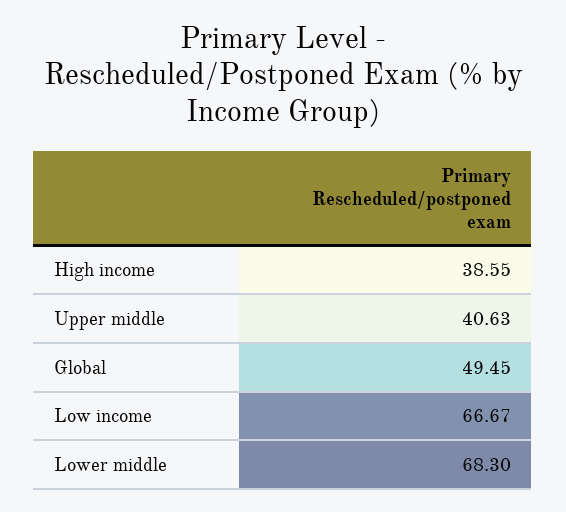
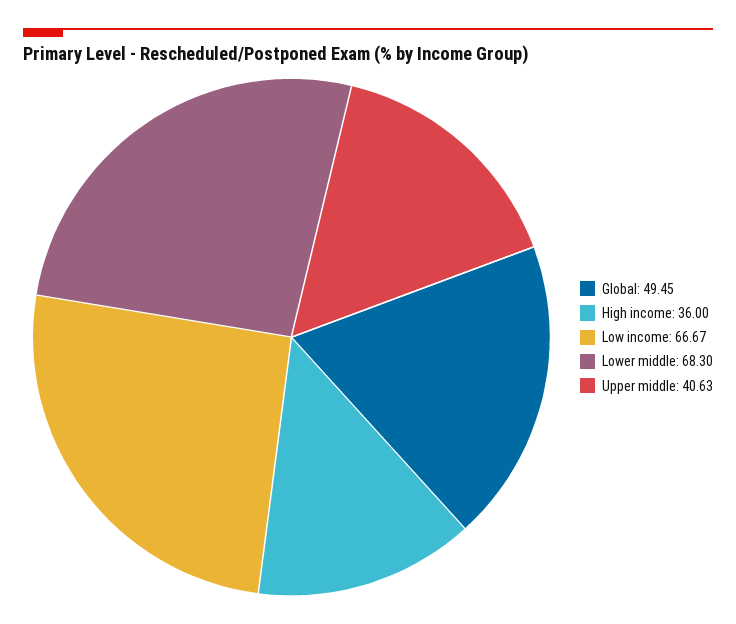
High income: 38.55 -> 36

